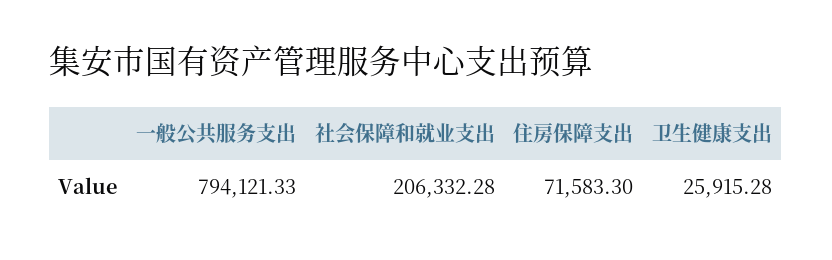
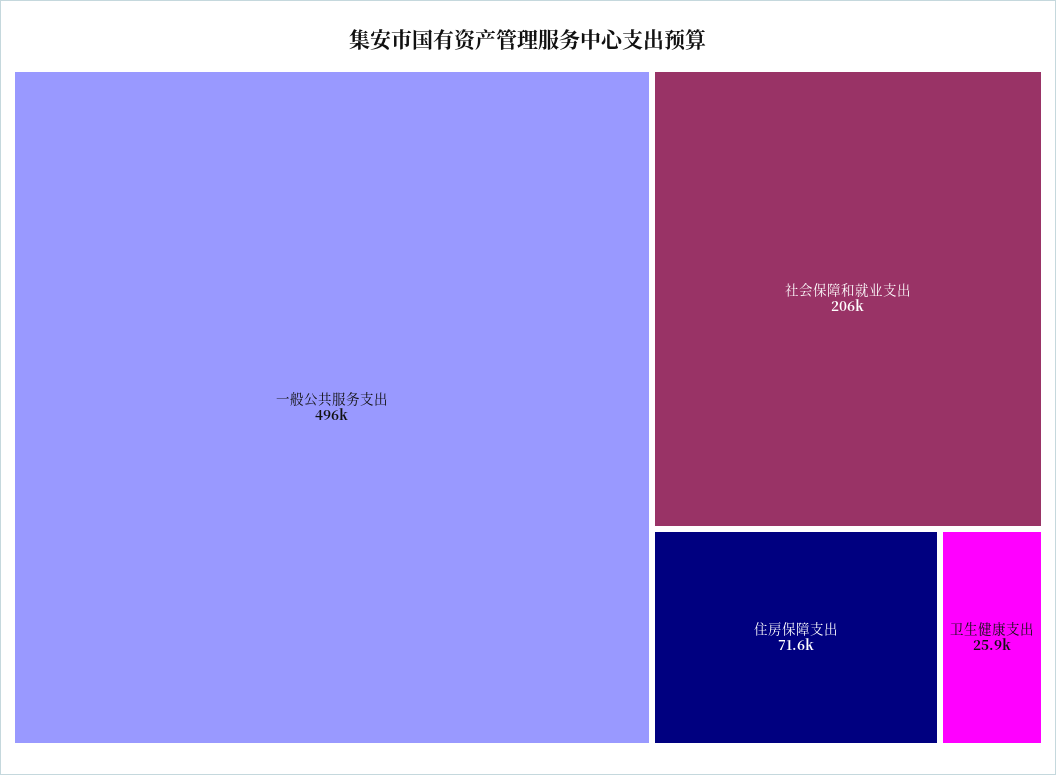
一般公共服务支出: 794121.33 -> 496000

